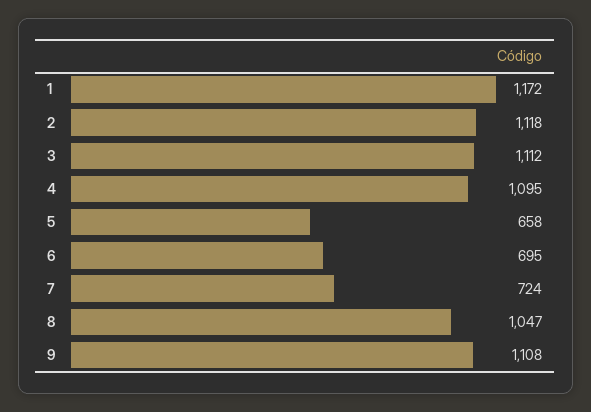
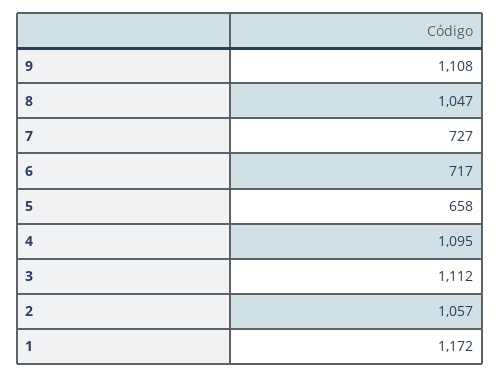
2: 1118 -> 1057
6: 695 -> 717
7: 724 -> 727

